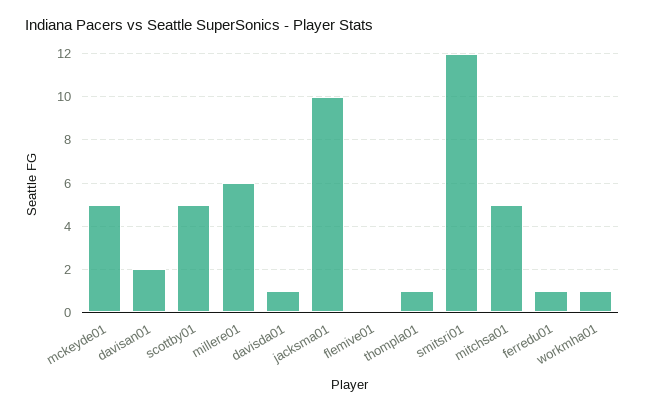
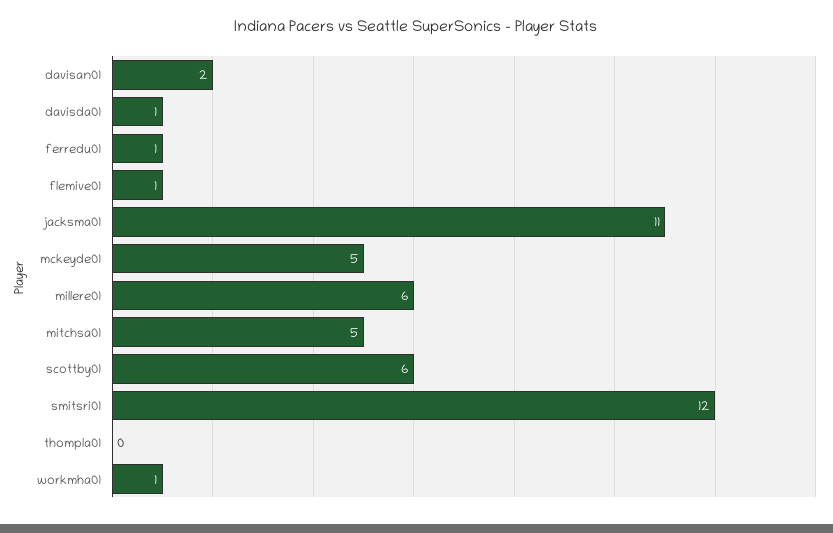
scottby01: 5 -> 6
jacksma01: 10 -> 11
flemive01: 0 -> 1
thompla01: 1 -> 0

